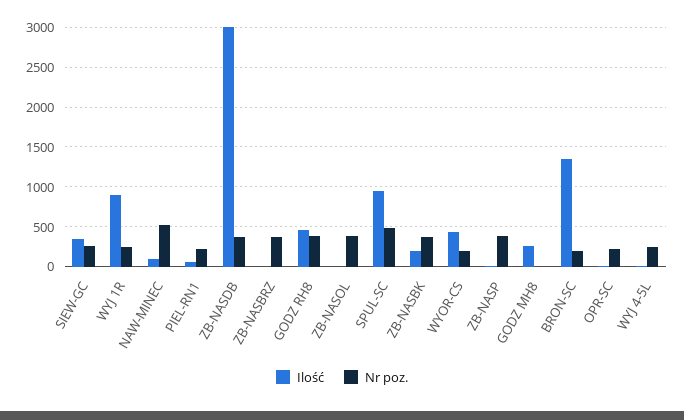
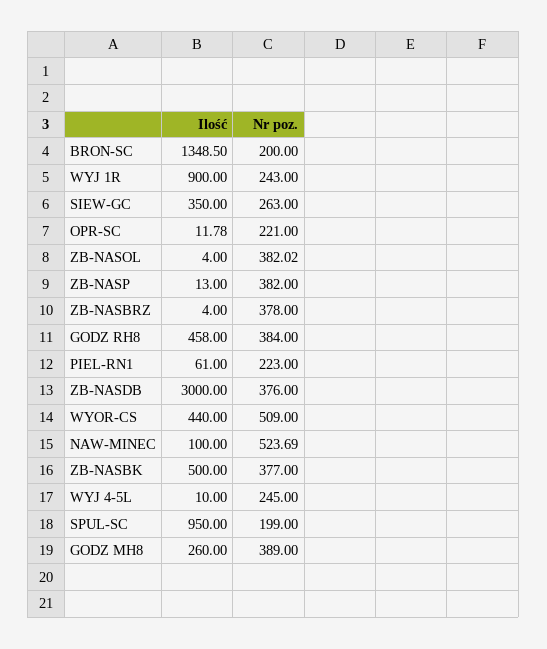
Nr poz., SPUL-SC: 500 -> 199
Ilość, ZB-NASBK: 200 -> 500
Nr poz., WYOR-CS: 200 -> 509
Nr poz., GODZ MH8: 0 -> 389

